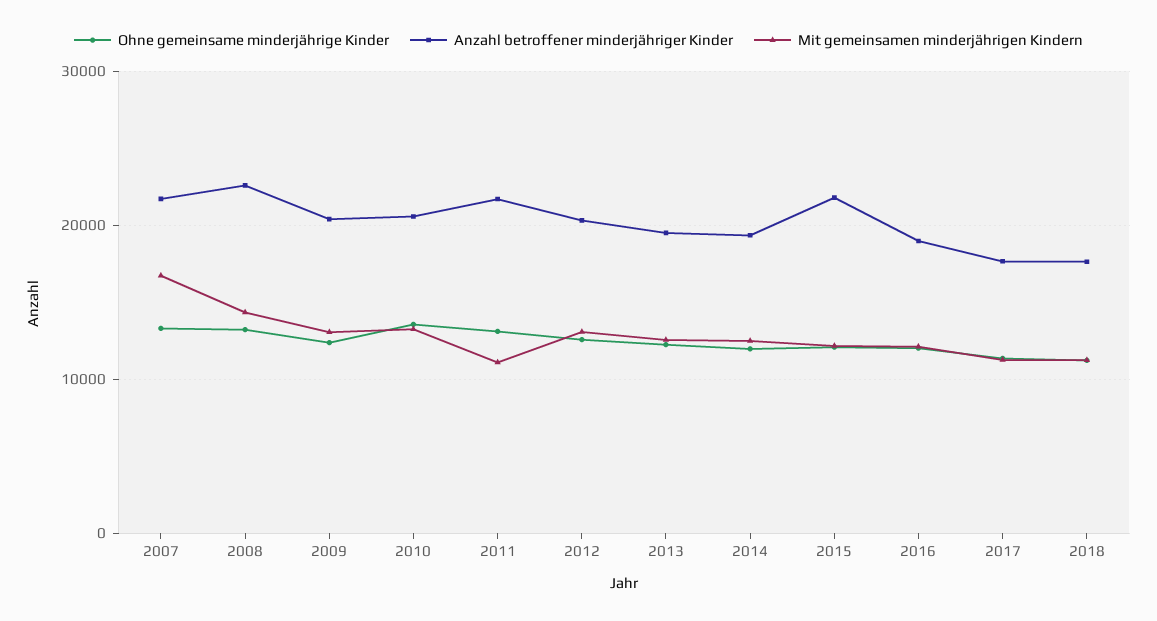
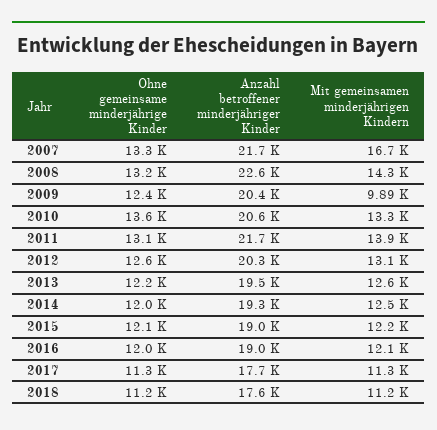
Mit gemeinsamen minderjährigen Kindern, 2009: 13000 -> 9890
Mit gemeinsamen minderjährigen Kindern, 2011: 11000 -> 13900
Anzahl betroffener minderjähriger Kinder, 2015: 22000 -> 19000

